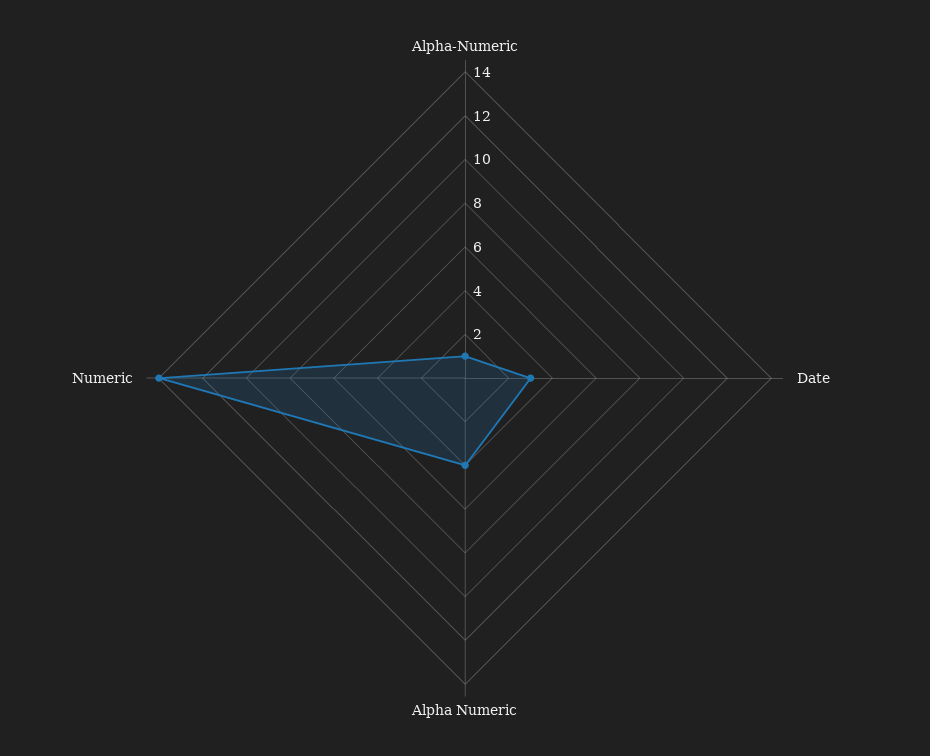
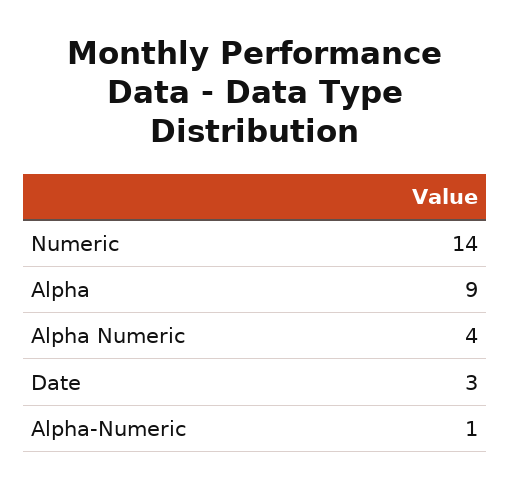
Alpha: none -> 9

